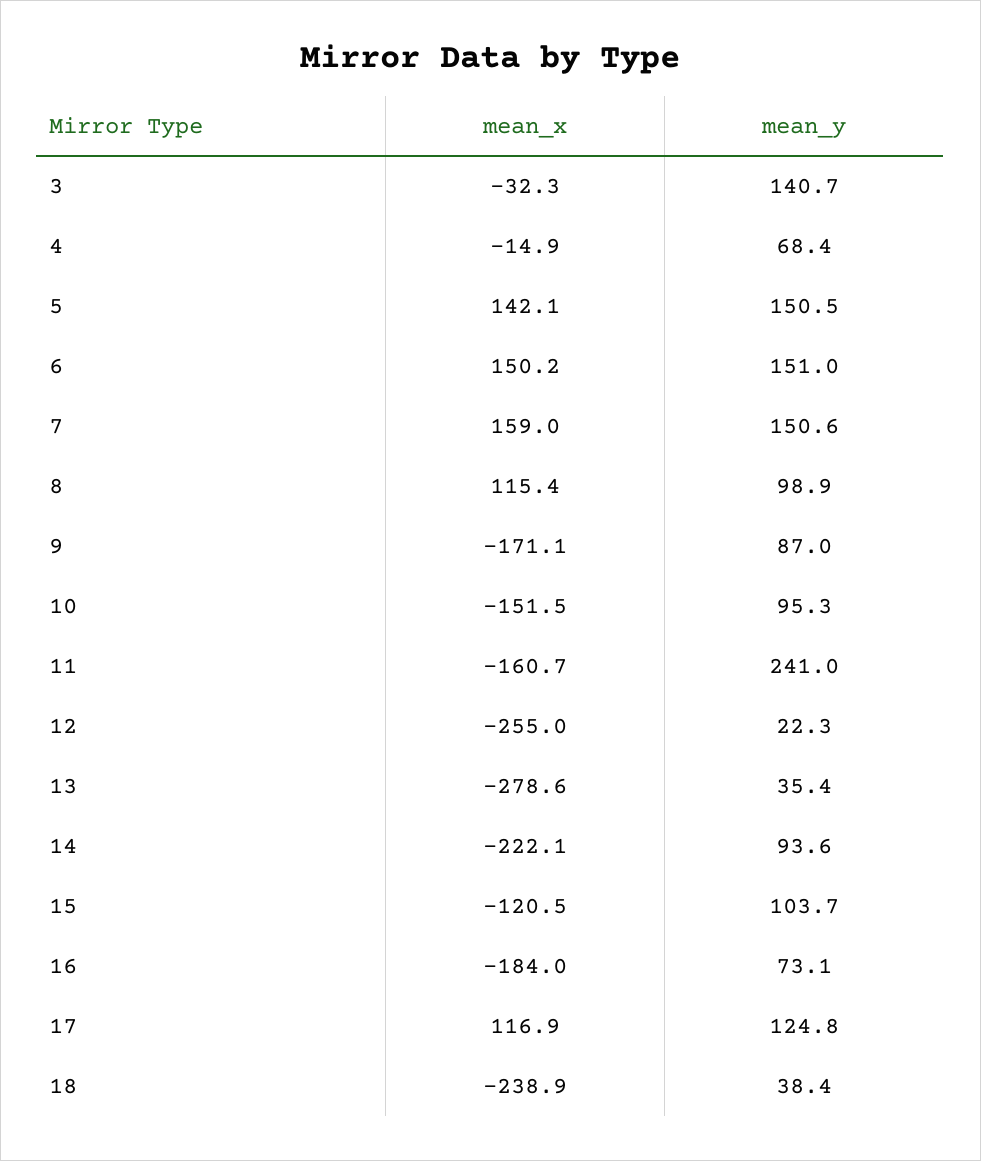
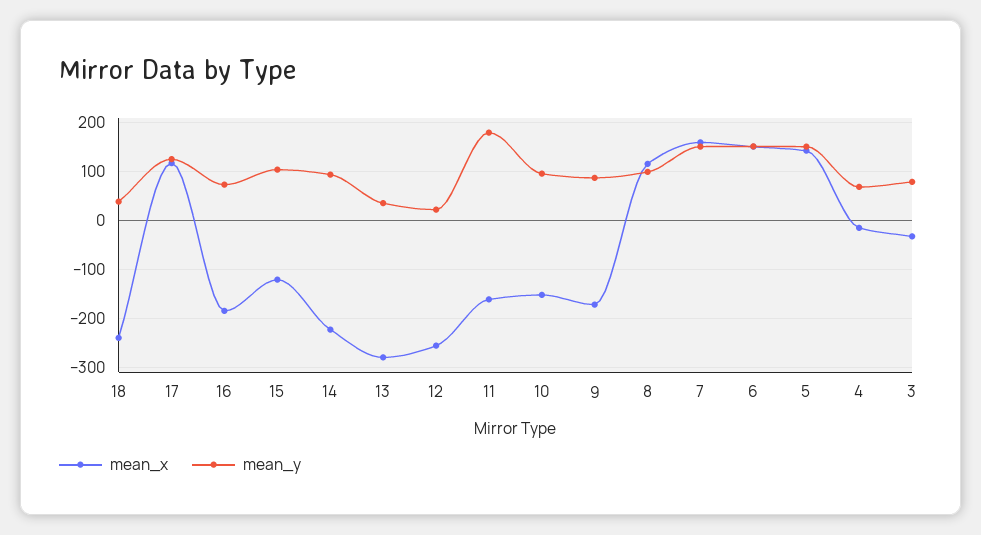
mean_y, 3: 140.7 -> 80
mean_y, 11: 241 -> 180

